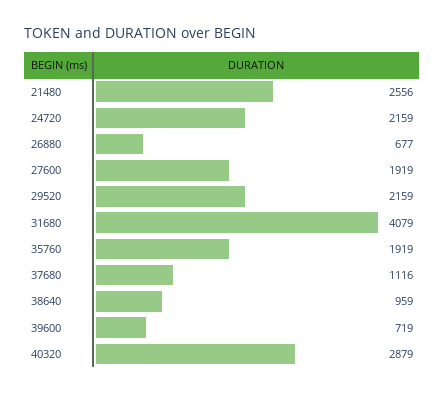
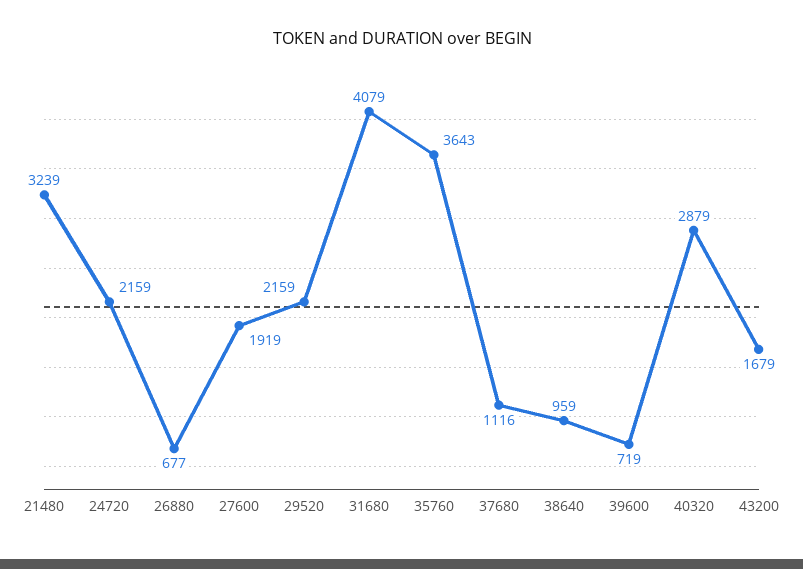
21480: 2556 -> 3239
35760: 1919 -> 3643
43200: none -> 1679

